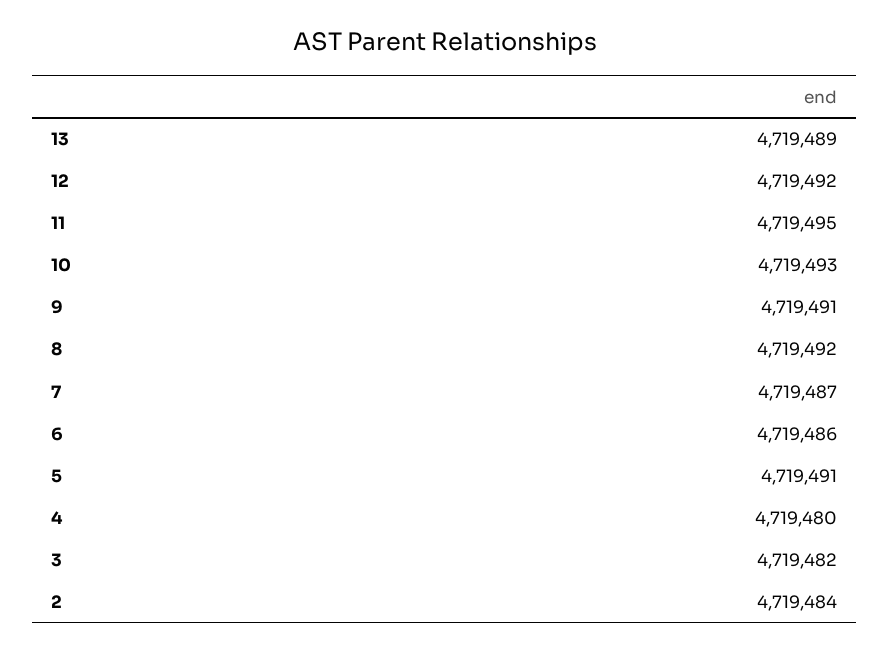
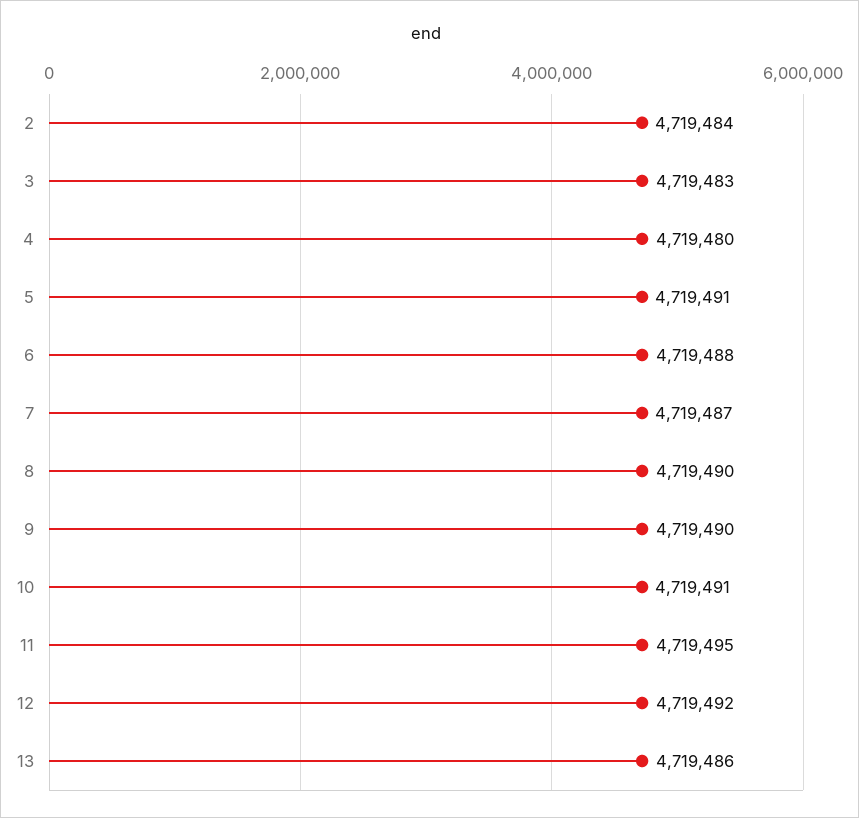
13: 4719489 -> 4719486
10: 4719493 -> 4719491
9: 4719491 -> 4719490
8: 4719492 -> 4719490
6: 4719486 -> 4719488
3: 4719482 -> 4719483

